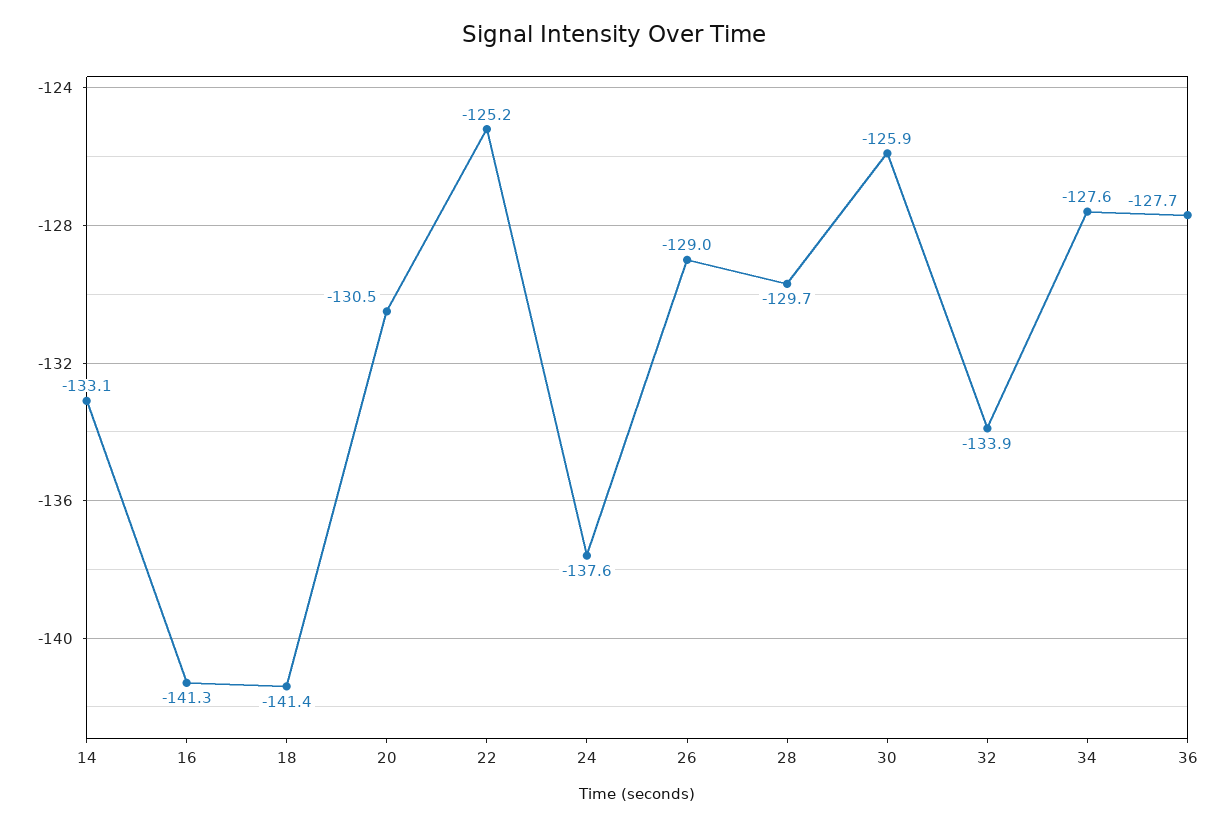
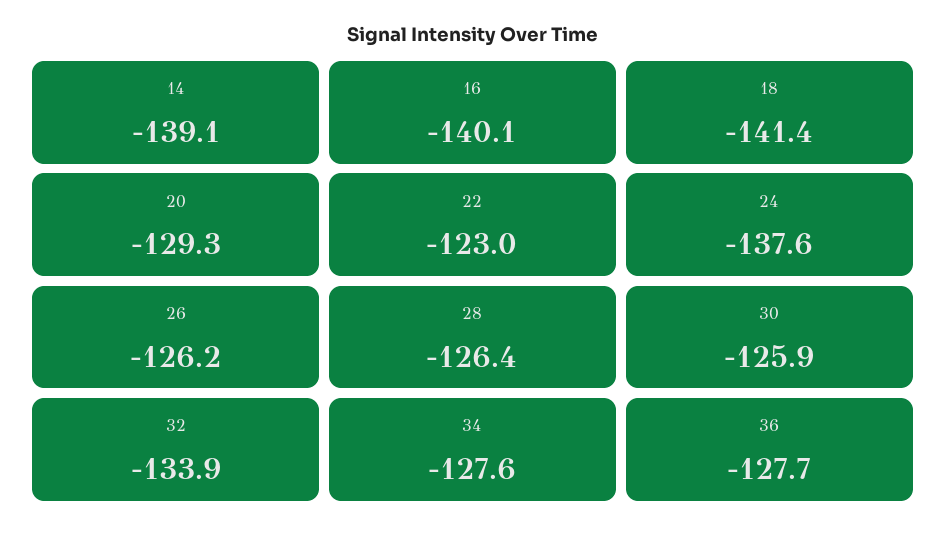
14: -133.1 -> -139.1
16: -141.3 -> -140.1
20: -130.5 -> -129.3
22: -125.2 -> -123
26: -129 -> -126.2
28: -129.7 -> -126.4

